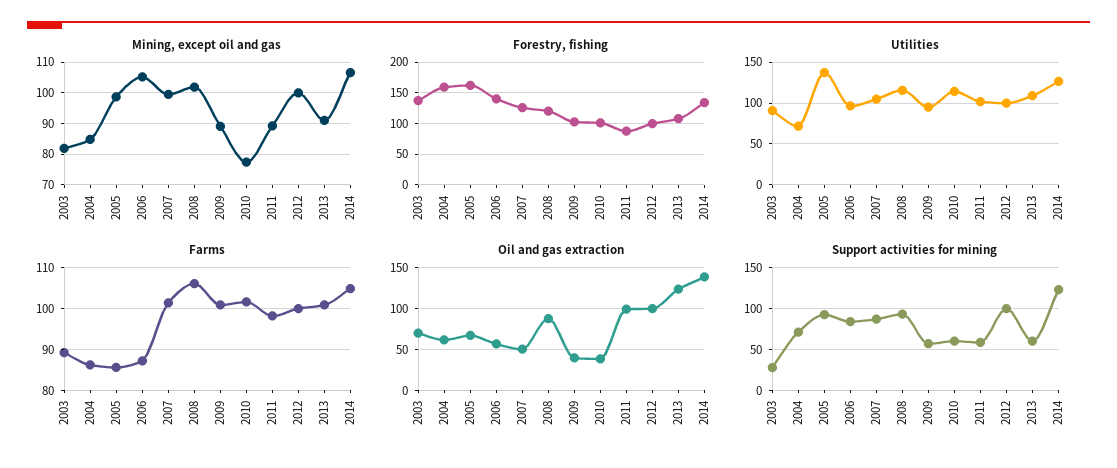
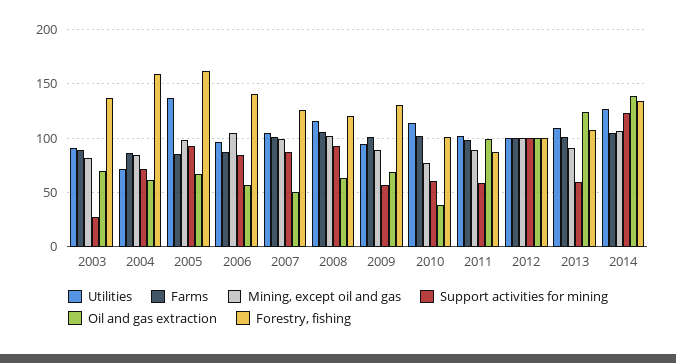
Forestry, fishing, 2009: 100 -> 130
Oil and gas extraction, 2008: 90 -> 60
Oil and gas extraction, 2009: 40 -> 70

